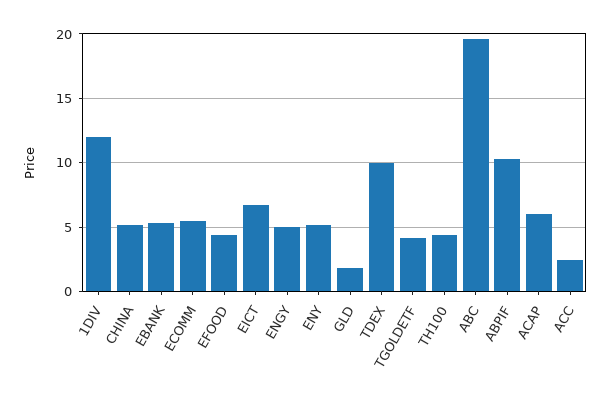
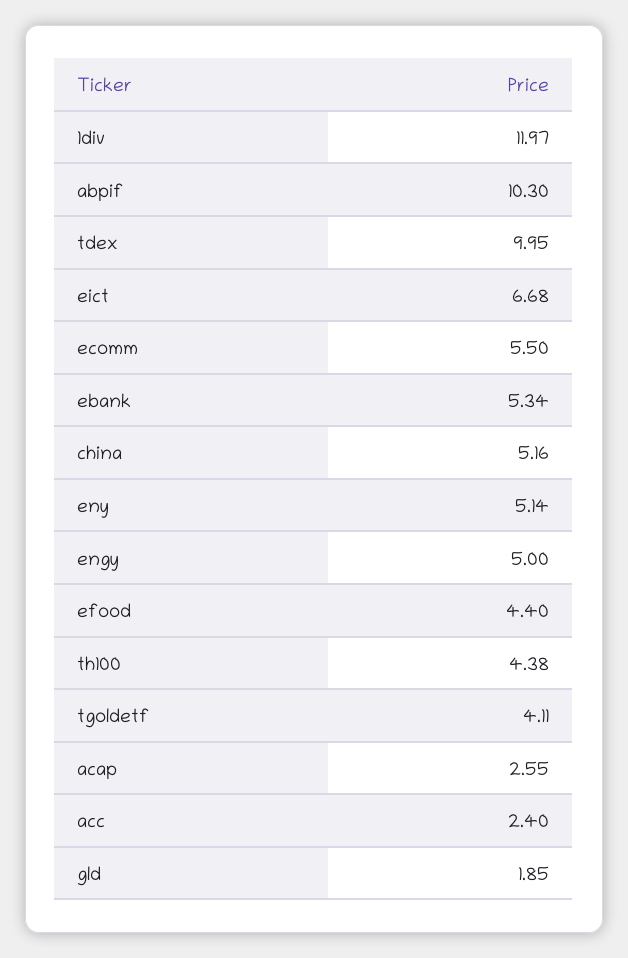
ABC: 19.5 -> none
ACAP: 6 -> 2.55

